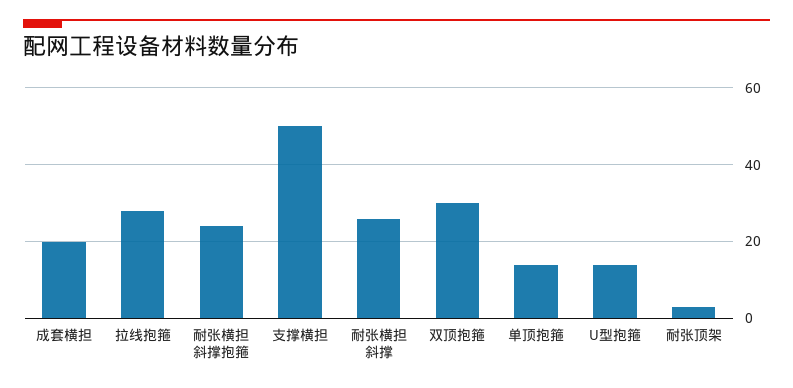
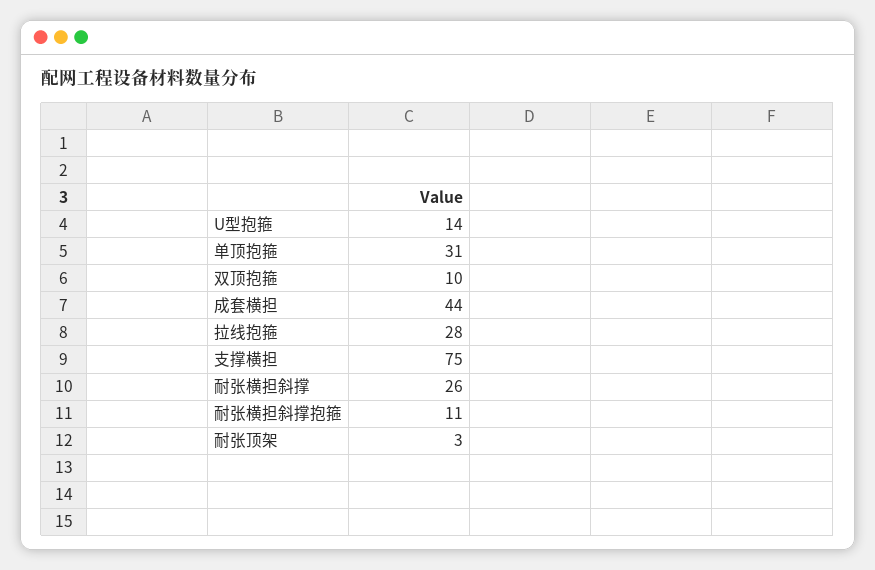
成套横担: 20 -> 44
耐张横担斜撑抱箍: 25 -> 11
支撑横担: 50 -> 75
双顶抱箍: 30 -> 10
单顶抱箍: 15 -> 31

